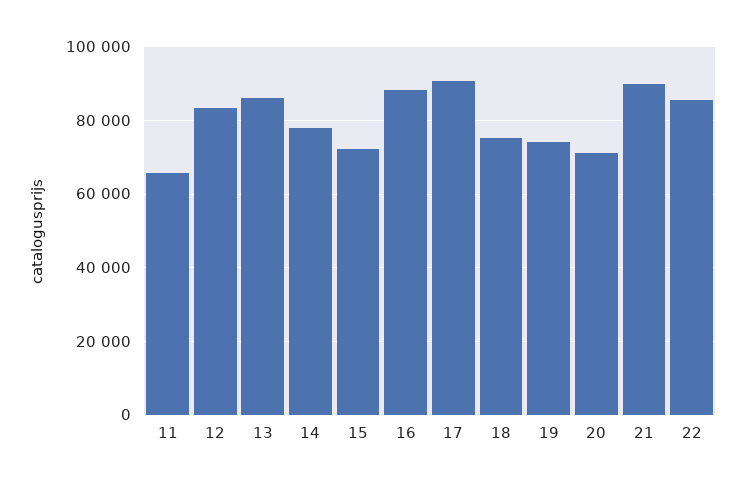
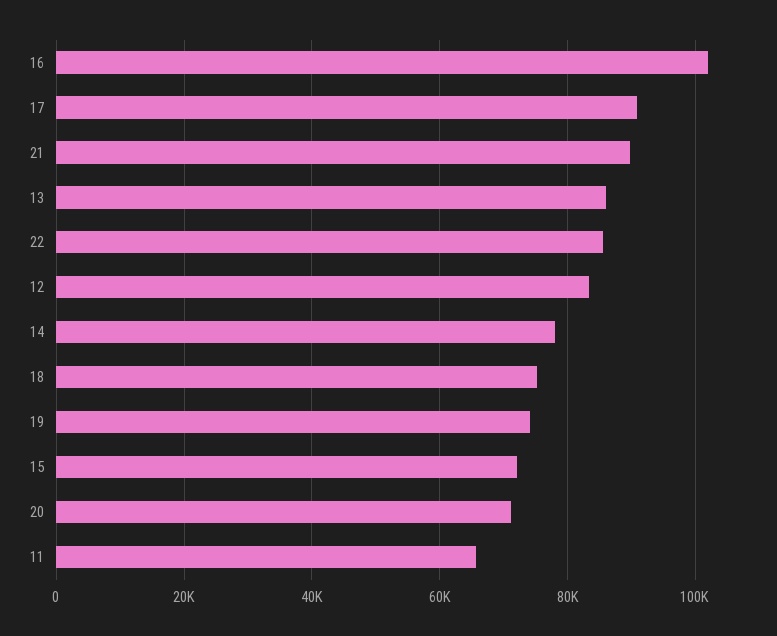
16: 88000 -> 102000

